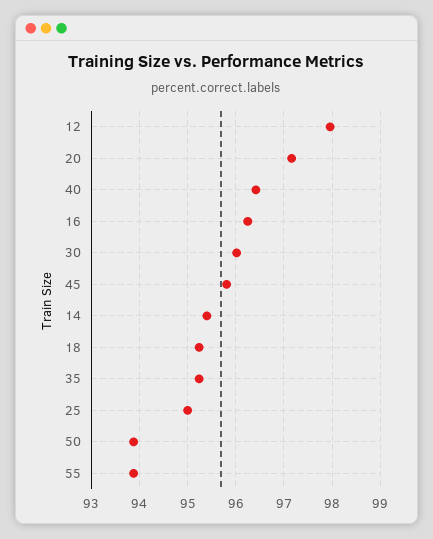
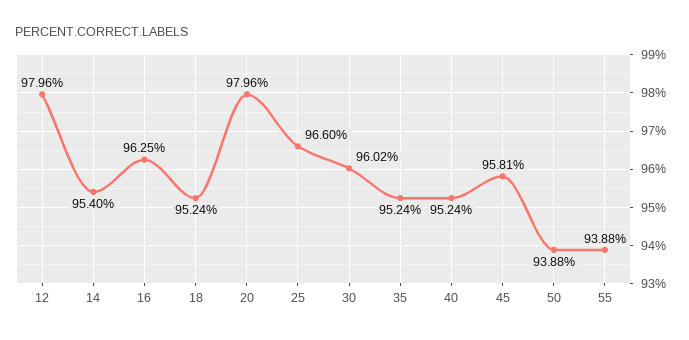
20: 97.2 -> 97.96
40: 96.4 -> 95.24
25: 95 -> 96.6

